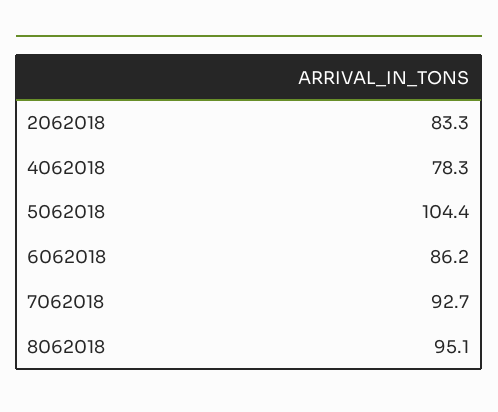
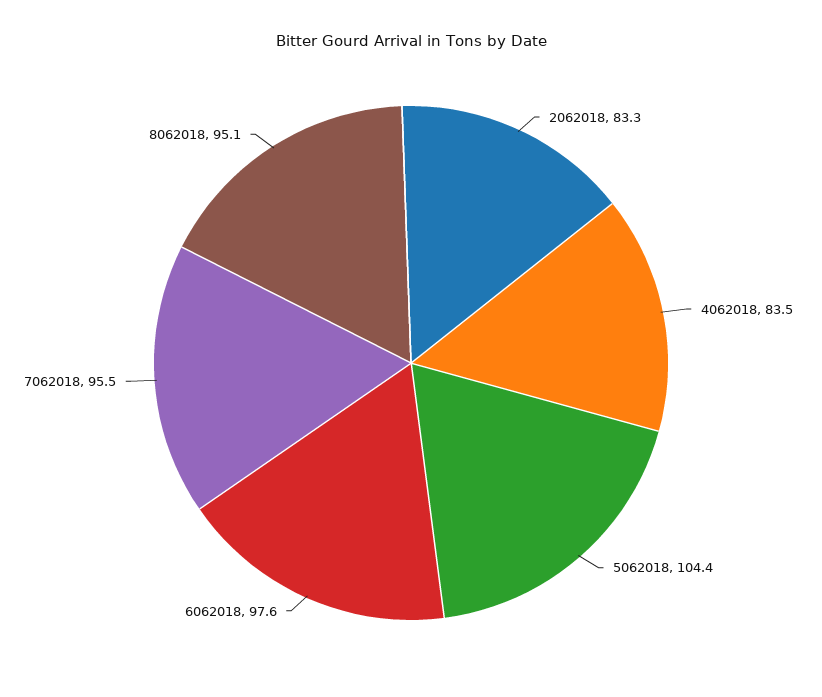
4062018: 78.3 -> 83.5
6062018: 86.2 -> 97.6
7062018: 92.7 -> 95.5

